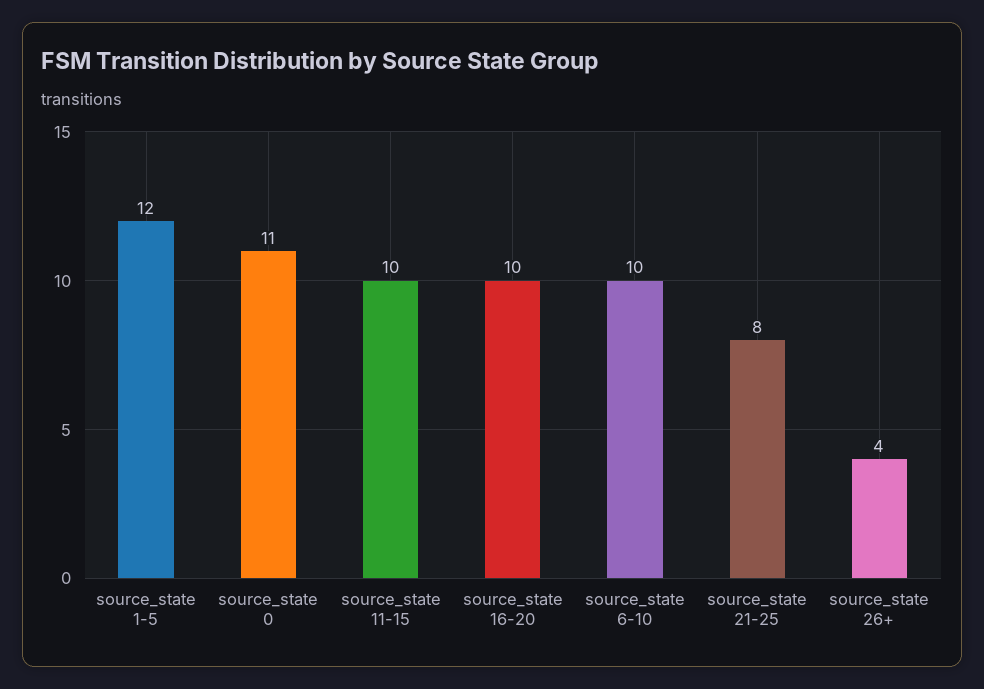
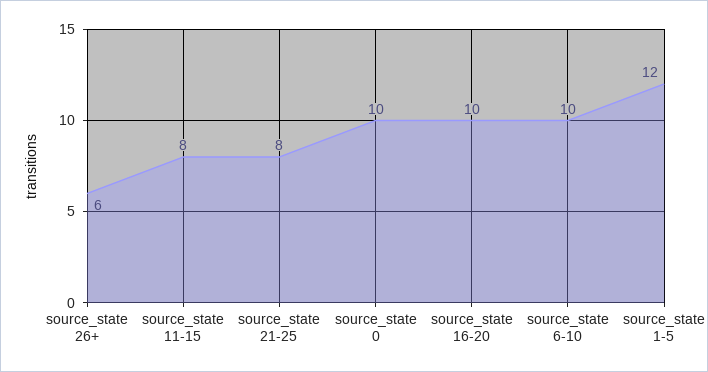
source_state 0: 11 -> 10
source_state 11-15: 10 -> 8
source_state 26+: 4 -> 6

